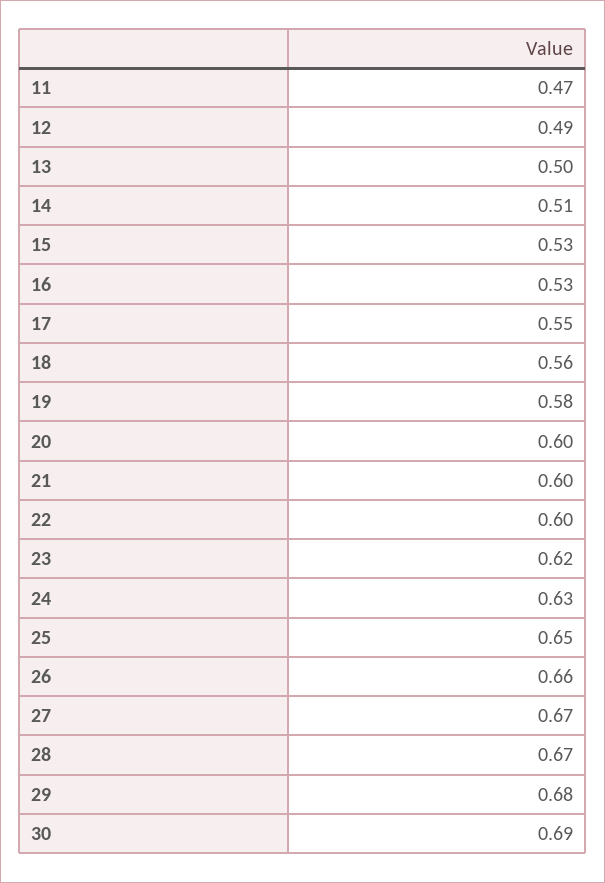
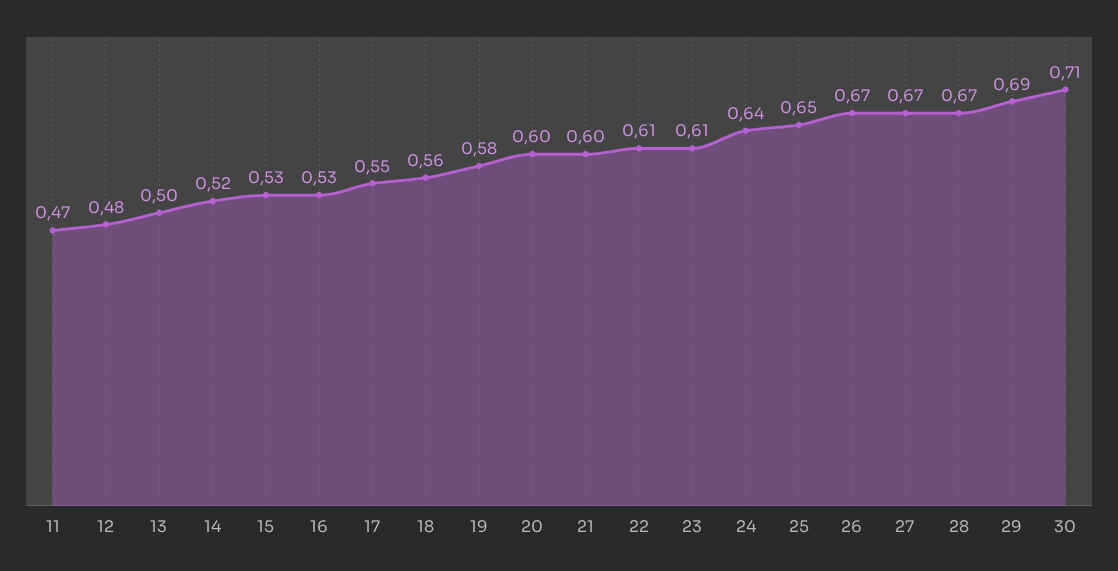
12: 0.49 -> 0.48
14: 0.51 -> 0.52
22: 0.6 -> 0.61
23: 0.62 -> 0.61
24: 0.63 -> 0.64
26: 0.66 -> 0.67
29: 0.68 -> 0.69
30: 0.69 -> 0.71

